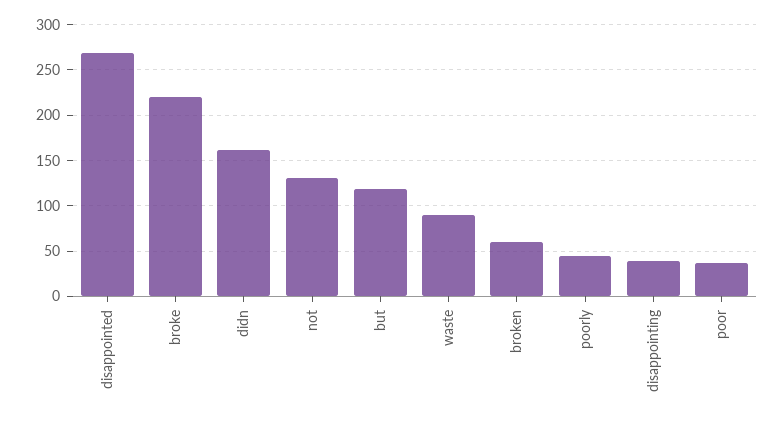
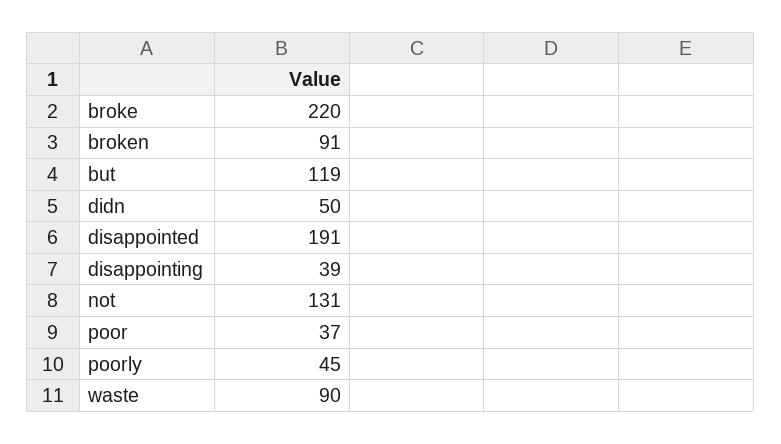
disappointed: 270 -> 191
didn: 160 -> 50
broken: 60 -> 91

